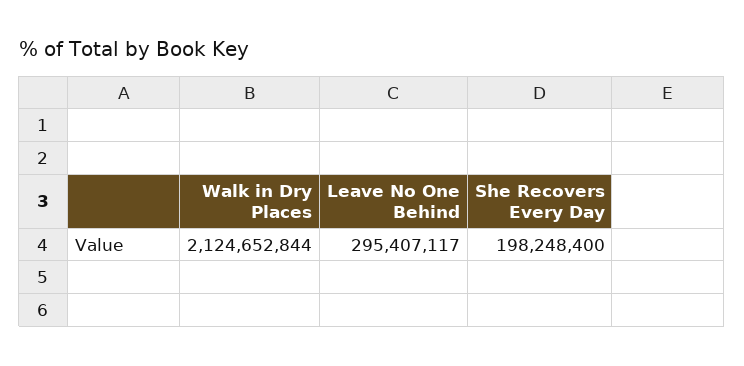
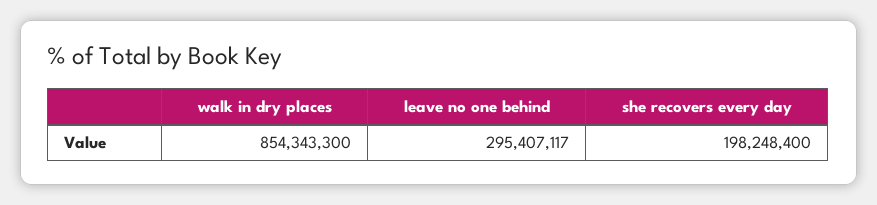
Walk in Dry Places: 2124652844 -> 854343300

